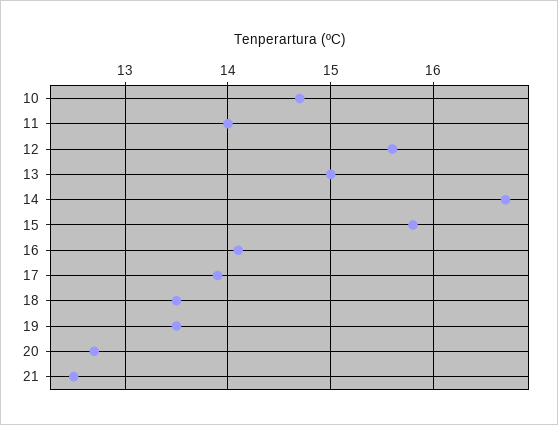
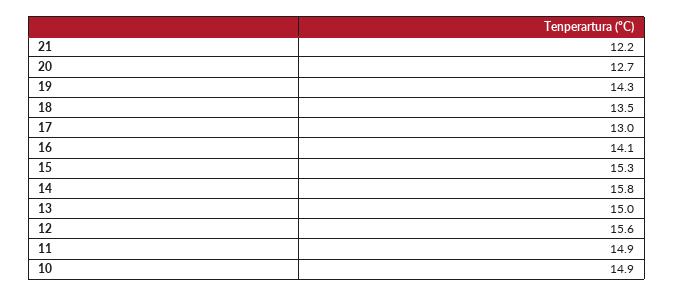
10: 14.7 -> 14.9
11: 14 -> 14.9
14: 16.7 -> 15.8
15: 15.8 -> 15.3
17: 13.9 -> 13
19: 13.5 -> 14.3
21: 12.5 -> 12.2

